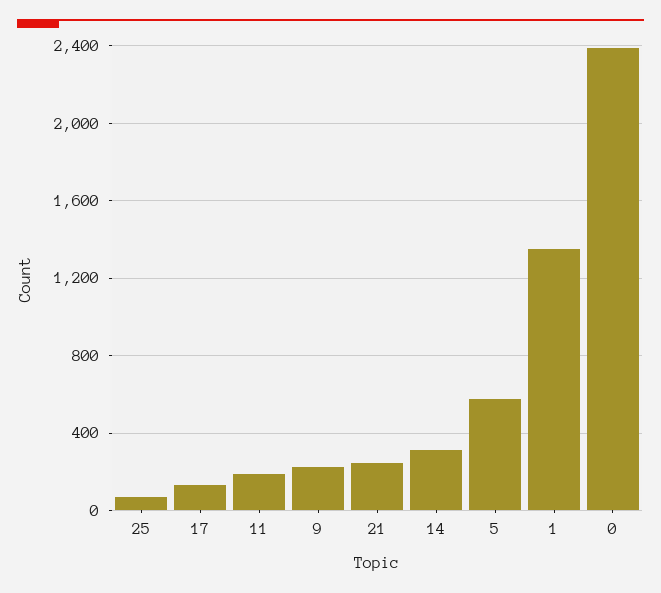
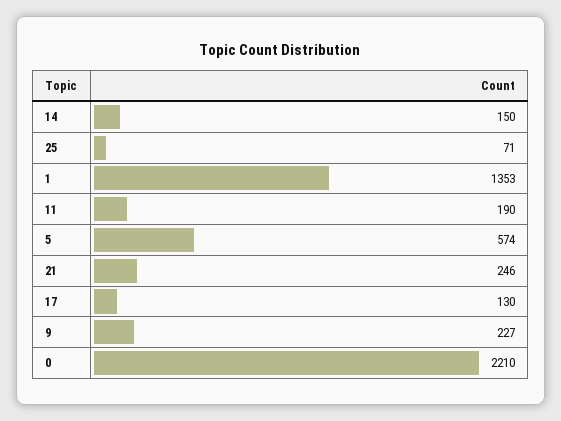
14: 300 -> 150
0: 2400 -> 2210

